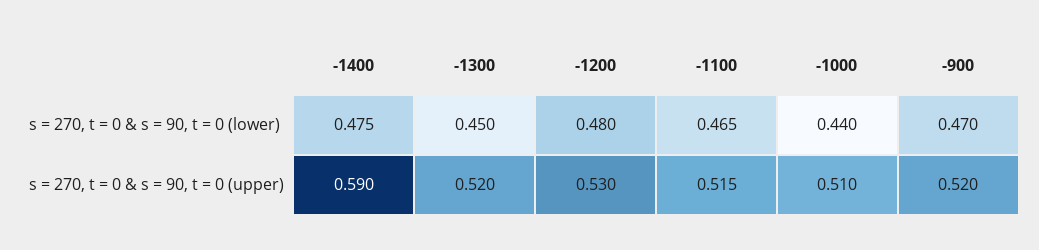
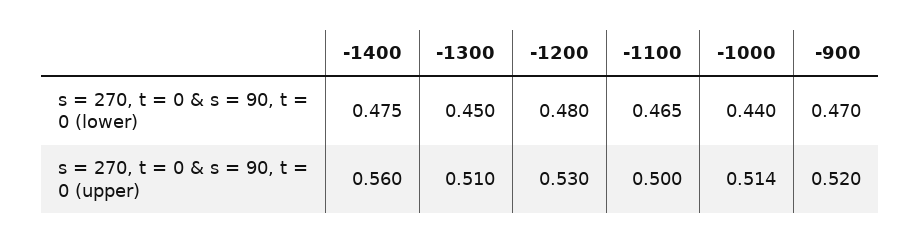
-1400, s = 270, t = 0 & s = 90, t = 0 (upper): 0.59 -> 0.56
-1300, s = 270, t = 0 & s = 90, t = 0 (upper): 0.52 -> 0.51
-1100, s = 270, t = 0 & s = 90, t = 0 (upper): 0.515 -> 0.5
-1000, s = 270, t = 0 & s = 90, t = 0 (upper): 0.51 -> 0.514

